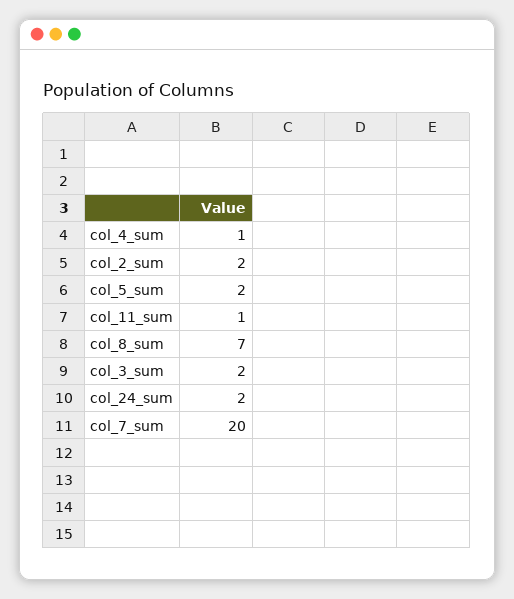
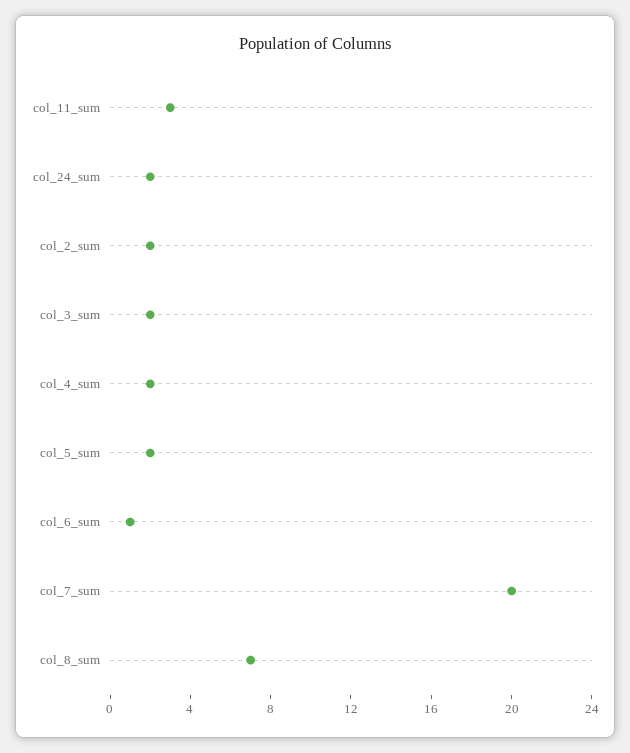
col_4_sum: 1 -> 2
col_11_sum: 1 -> 3
col_6_sum: none -> 1

